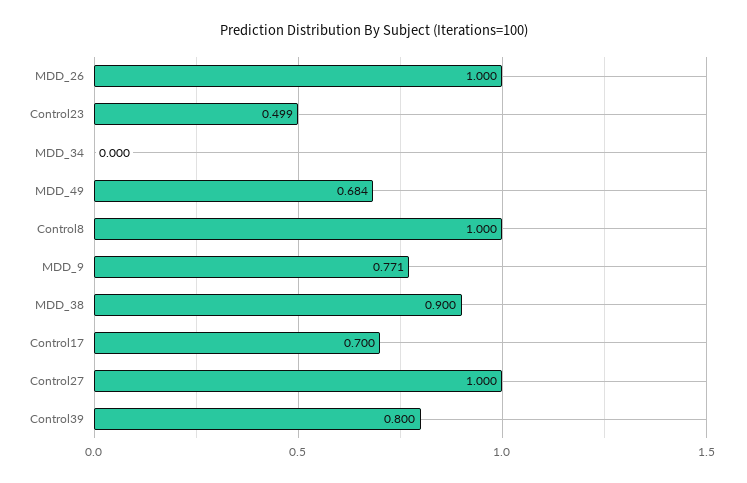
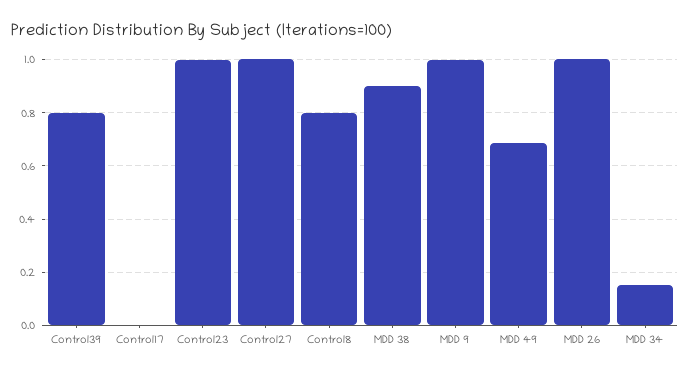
Control23: 0.499 -> 1
MDD_34: 0 -> 0.15
Control8: 1 -> 0.8
MDD_9: 0.771 -> 1
Control17: 0.7 -> 0

